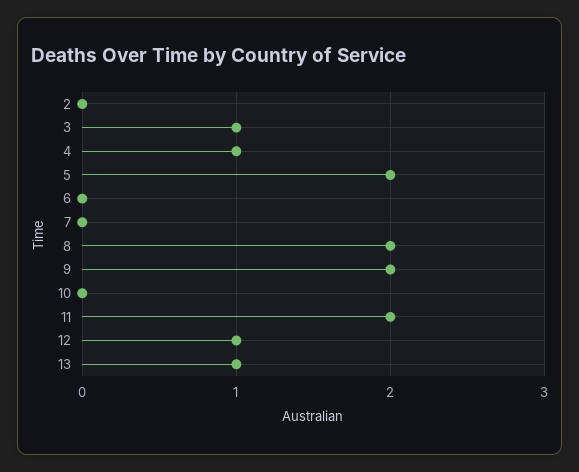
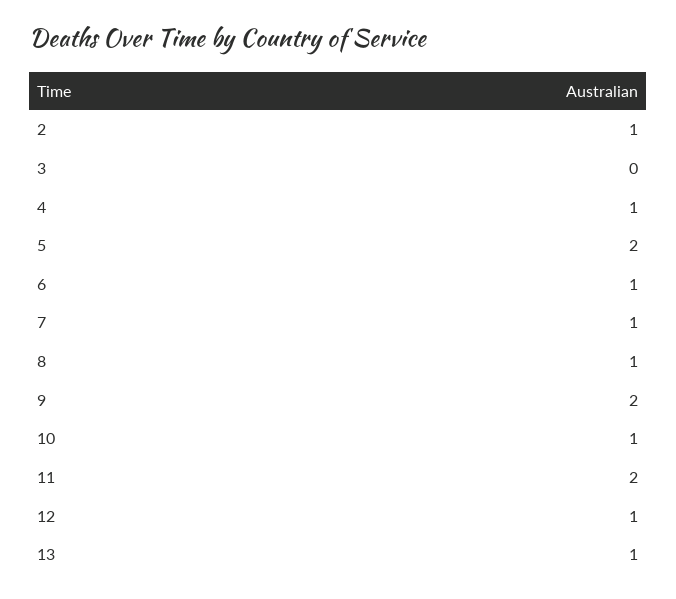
2: 0 -> 1
3: 1 -> 0
6: 0 -> 1
7: 0 -> 1
8: 2 -> 1
10: 0 -> 1

